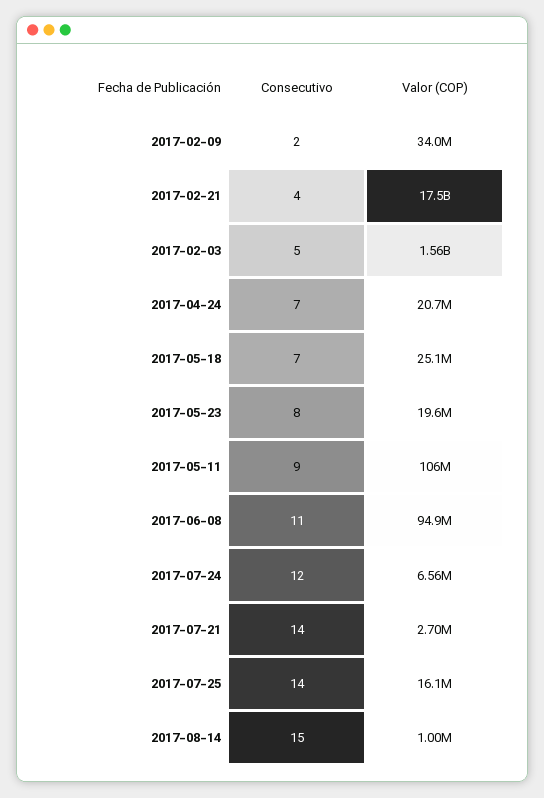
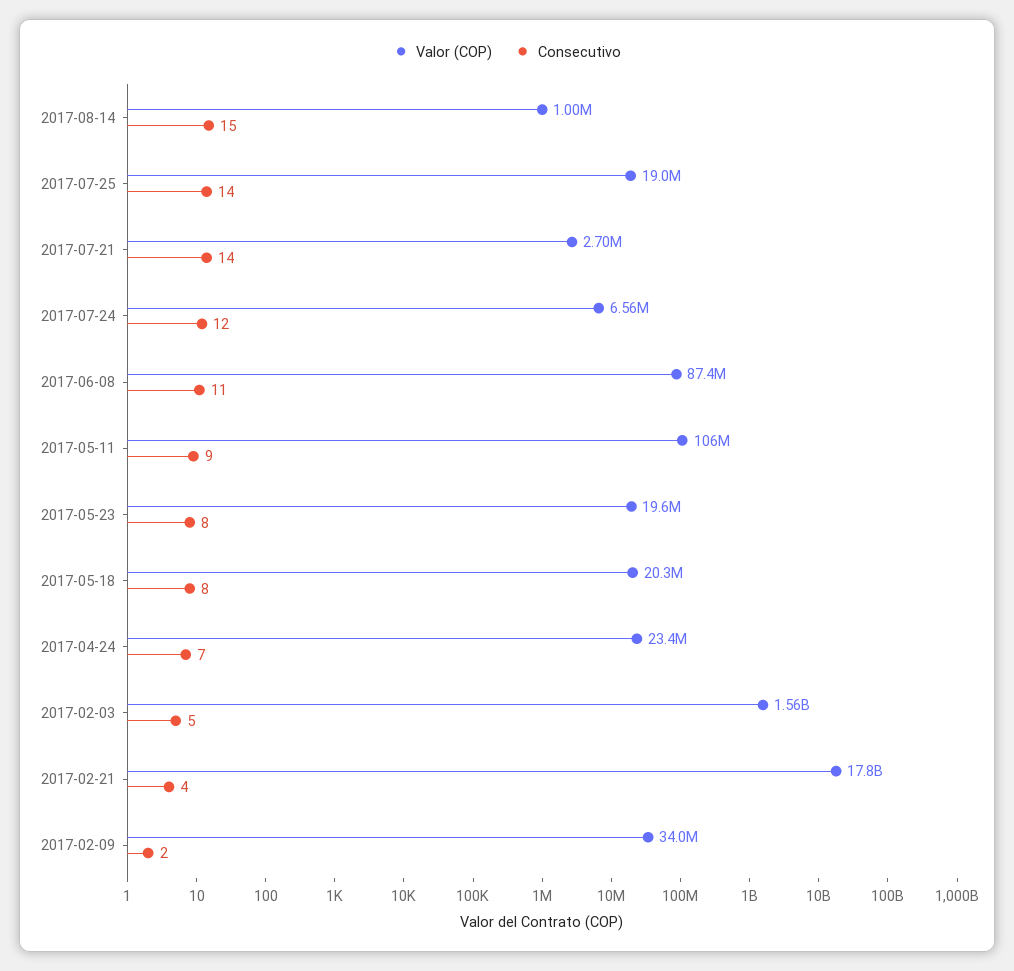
Valor (COP), 2017-02-21: 17500000000 -> 17800000000
Valor (COP), 2017-04-24: 20700000 -> 23400000
Consecutivo, 2017-05-18: 7 -> 8
Valor (COP), 2017-05-18: 25100000 -> 20300000
Valor (COP), 2017-06-08: 94900000 -> 87400000
Valor (COP), 2017-07-25: 16100000 -> 19000000

